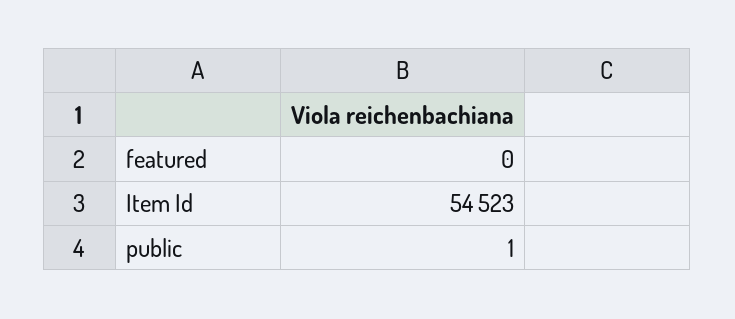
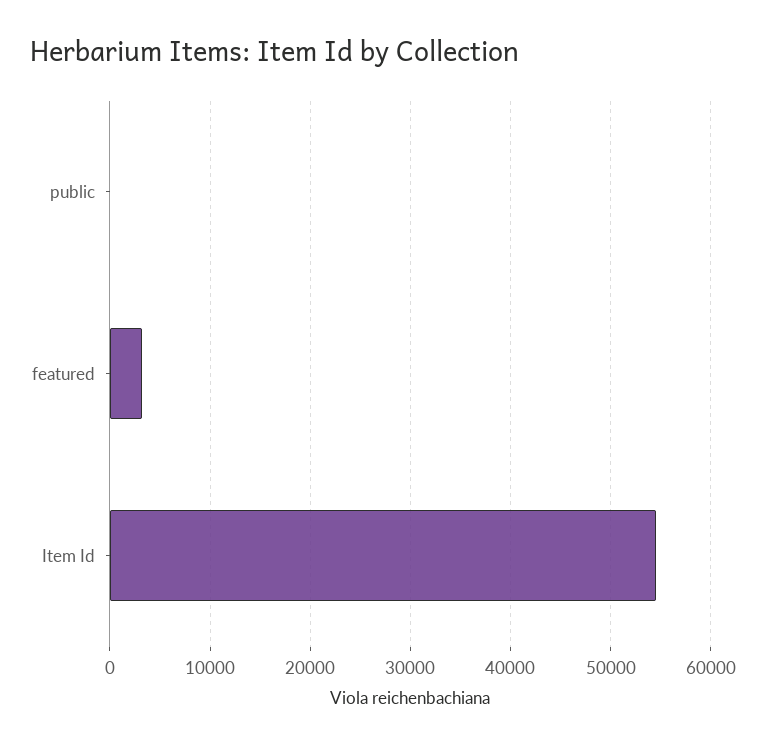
featured: 0 -> 3000

